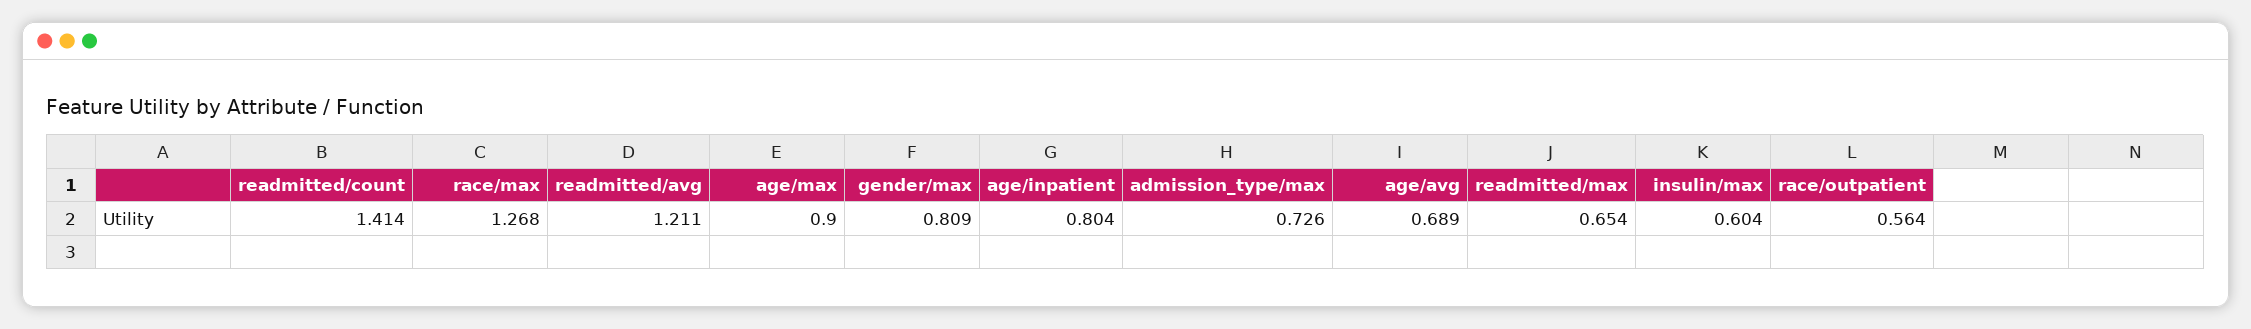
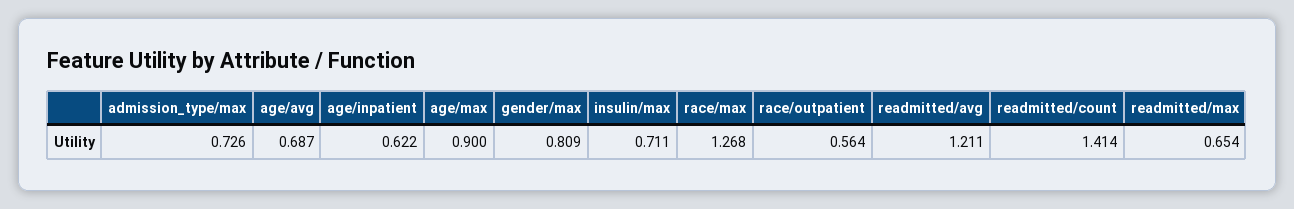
age/inpatient: 0.804 -> 0.622
age/avg: 0.689 -> 0.687
insulin/max: 0.604 -> 0.711

